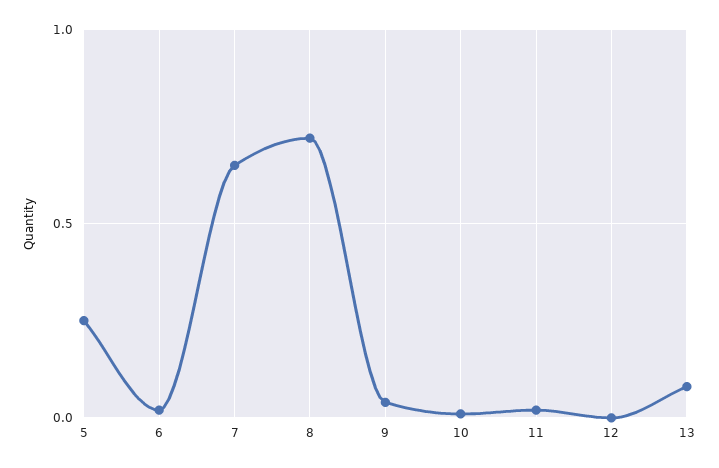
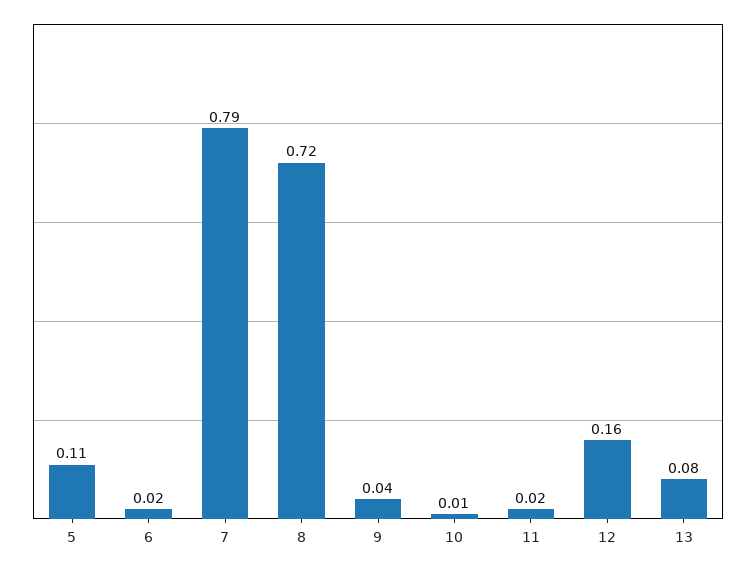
5: 0.25 -> 0.11
7: 0.65 -> 0.79
12: 0 -> 0.16

